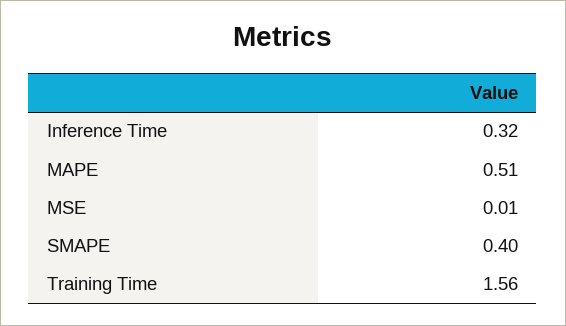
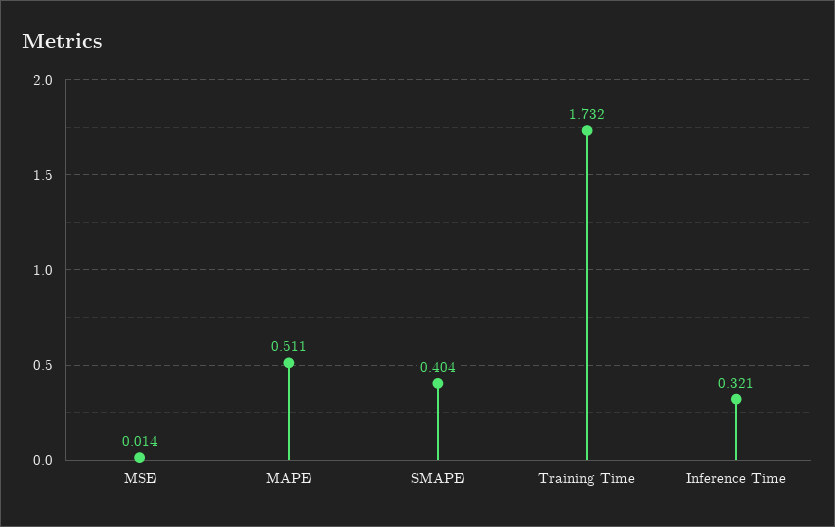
Training Time: 1.56 -> 1.732

